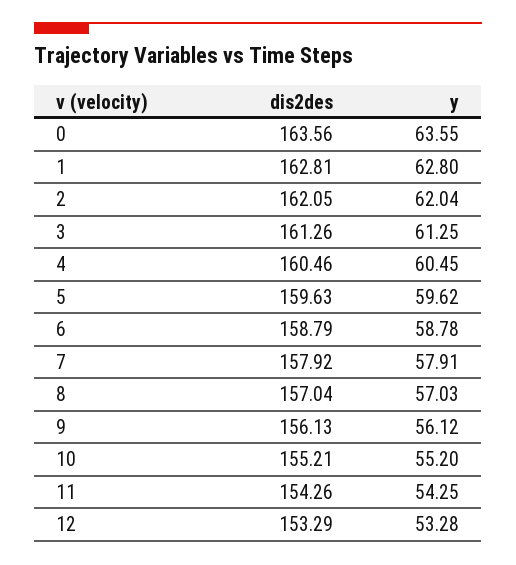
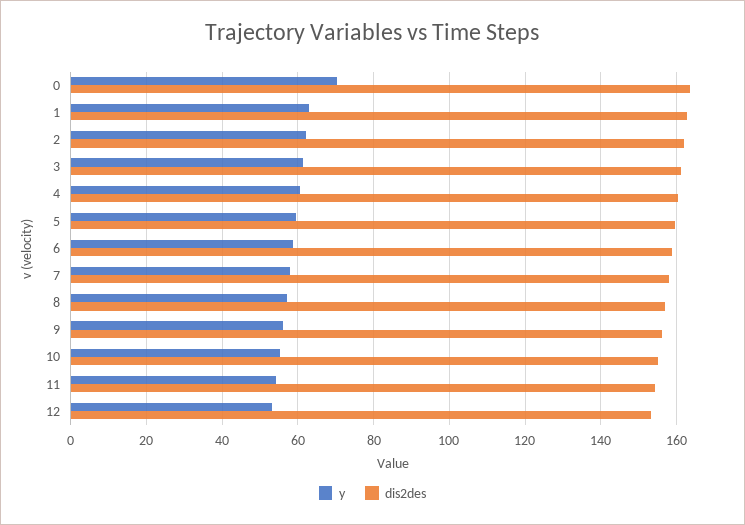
y, 0: 63.55 -> 70

